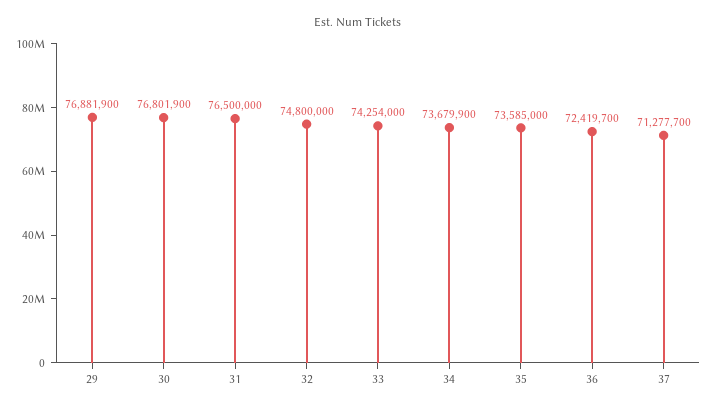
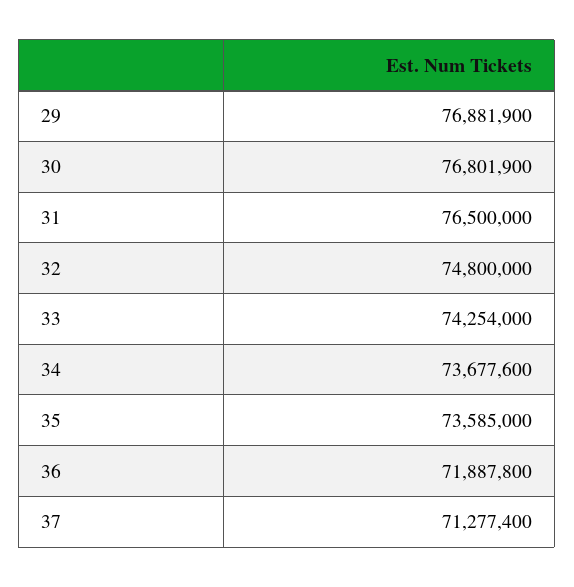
34: 73679900 -> 73677600
36: 72419700 -> 71887800
37: 71277700 -> 71277400

